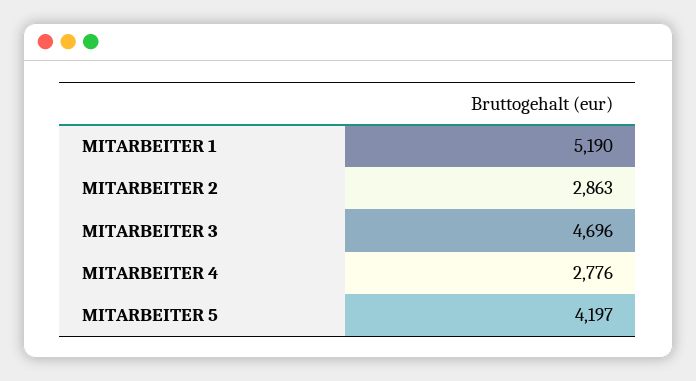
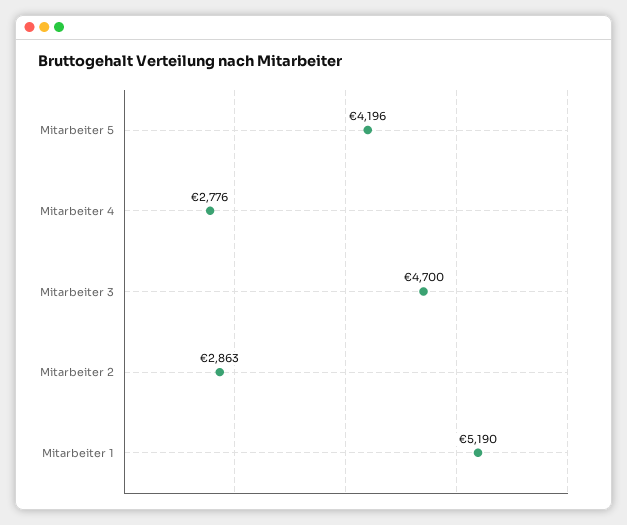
MITARBEITER 3: 4696 -> 4700
MITARBEITER 5: 4197 -> 4196

